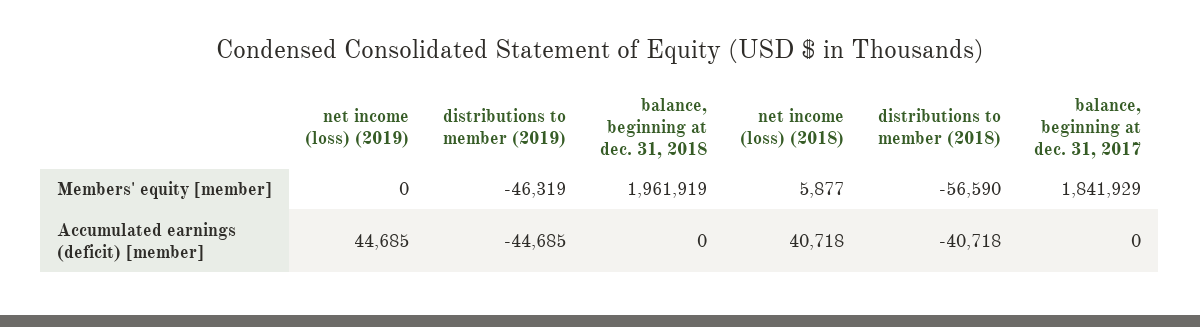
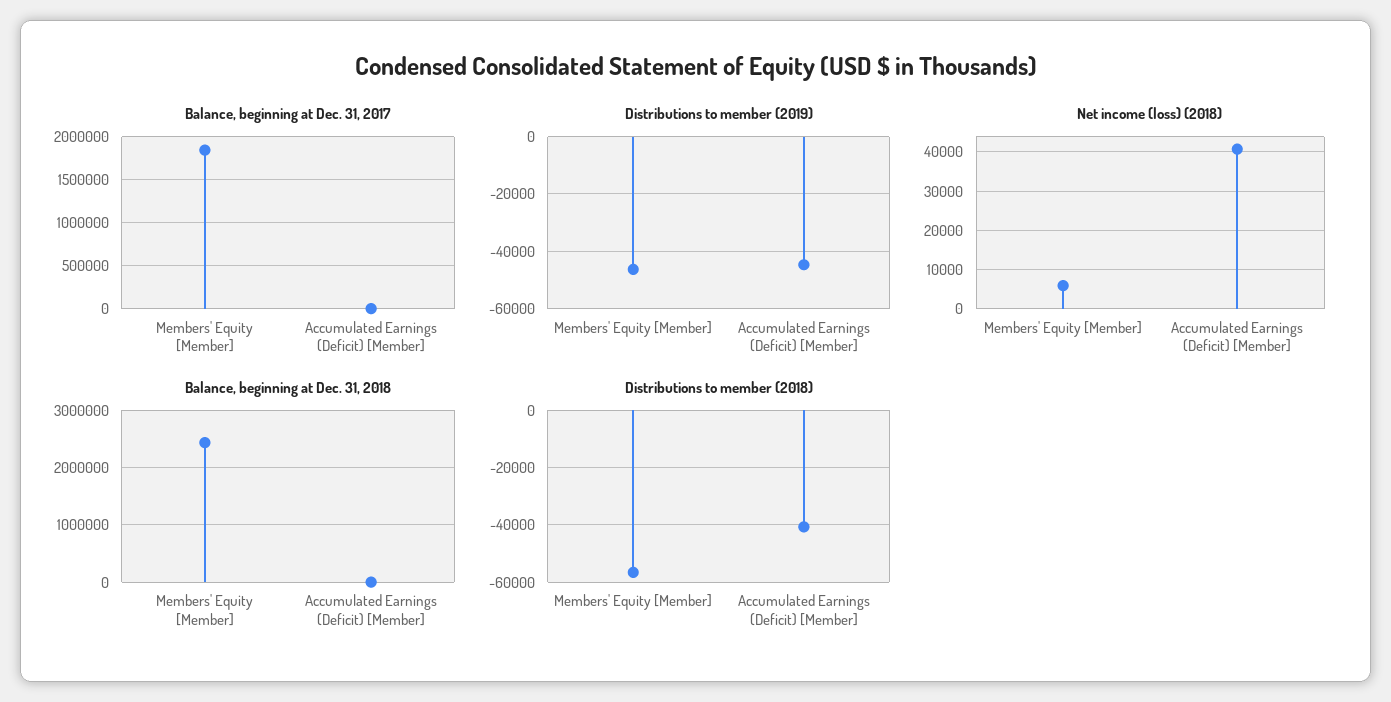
net income (loss) (2019), Members' equity [member]: 0 -> none
balance, beginning at dec. 31, 2018, Members' equity [member]: 1961919 -> 2400000
net income (loss) (2019), Accumulated earnings (deficit) [member]: 44685 -> none

